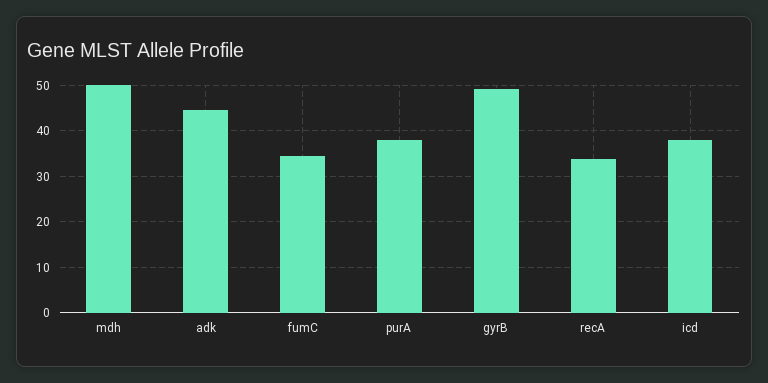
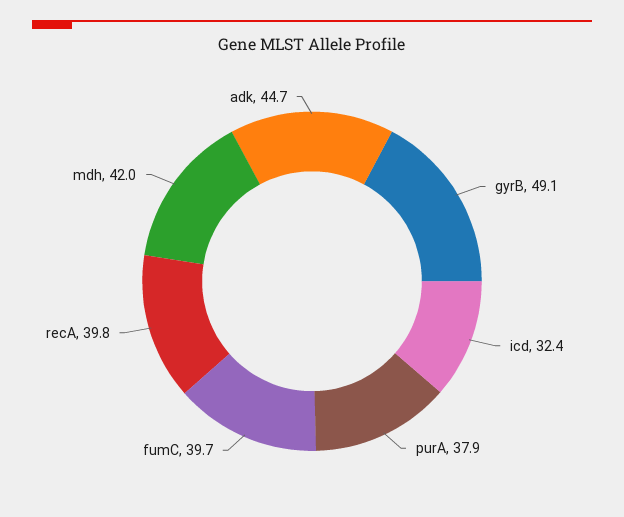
mdh: 50 -> 42
fumC: 34 -> 39.7
recA: 34 -> 39.8
icd: 38 -> 32.4

